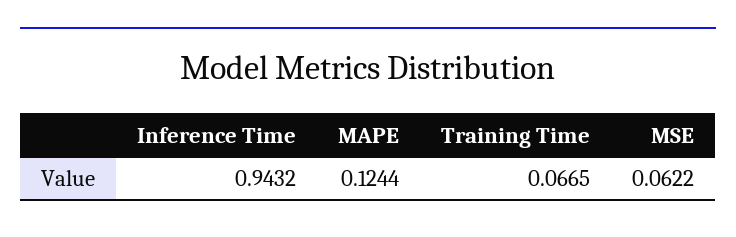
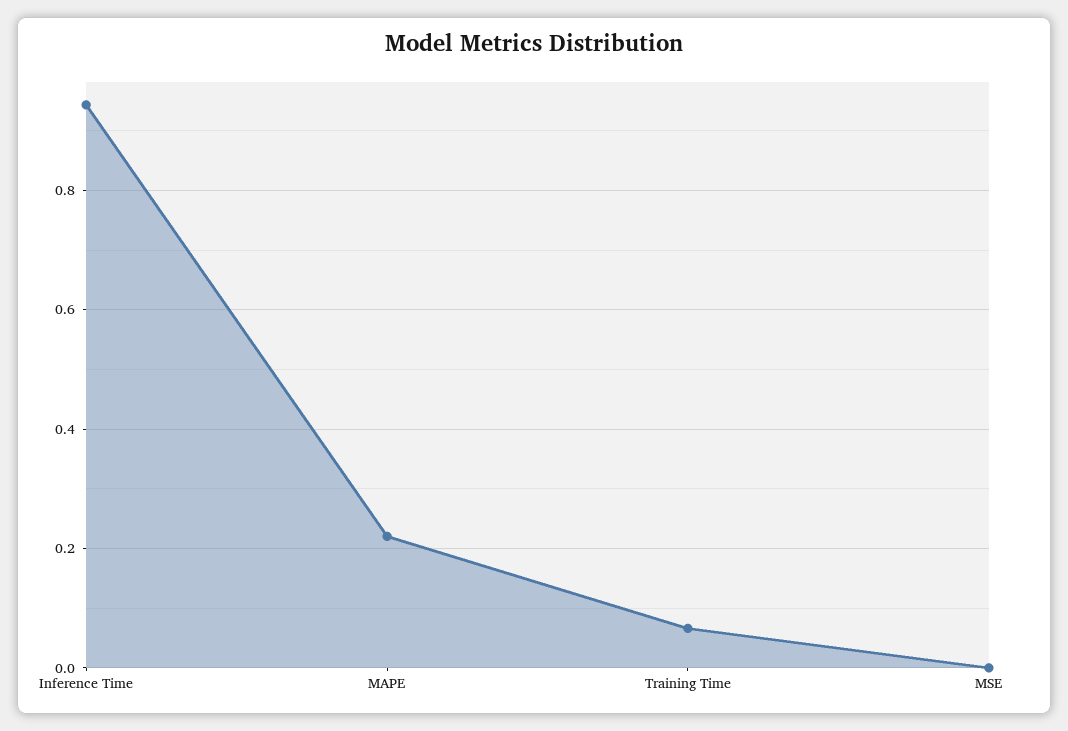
MAPE: 0.1244 -> 0.22
MSE: 0.0622 -> 0

